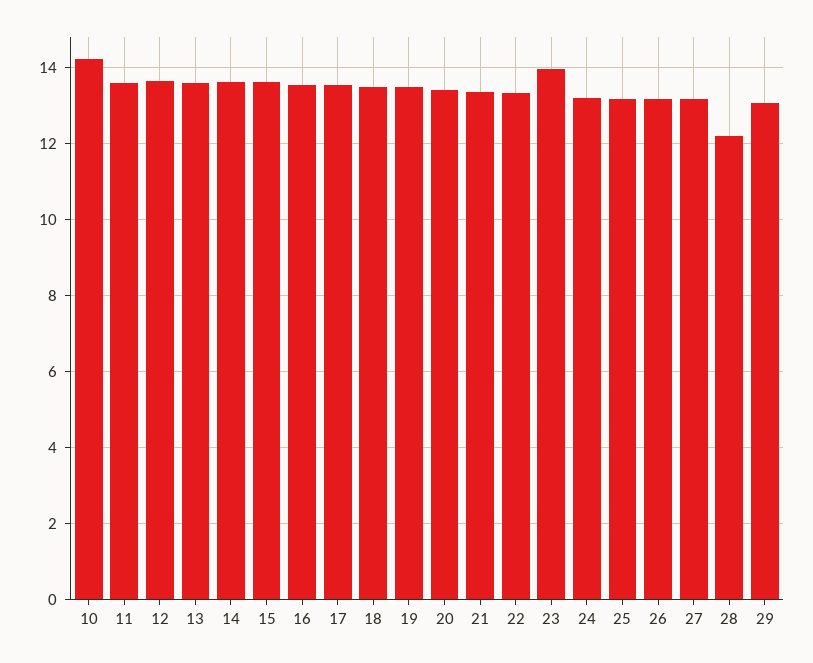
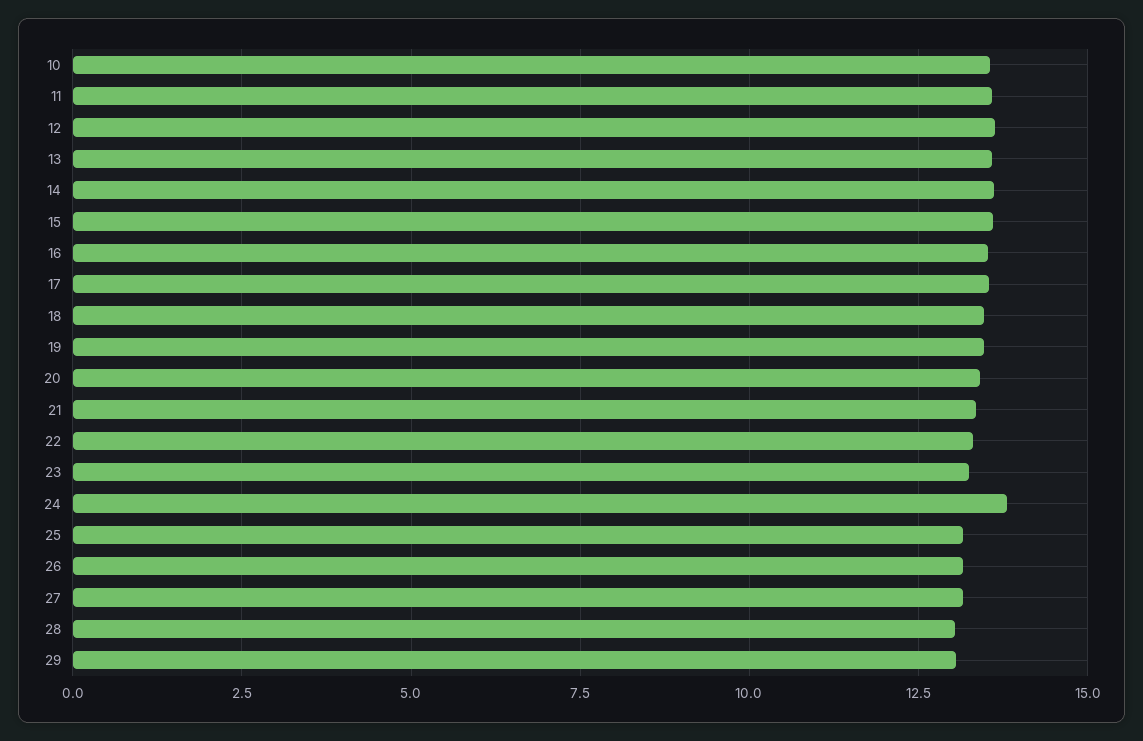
10: 14.2 -> 13.5
23: 14 -> 13.25
24: 13.2 -> 13.75
28: 12.2 -> 13

